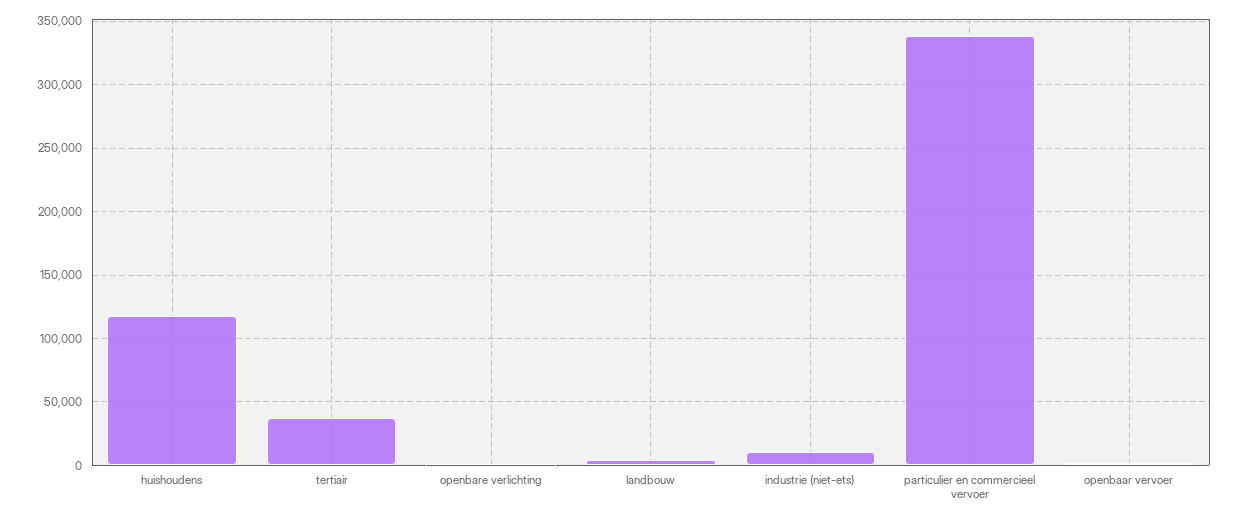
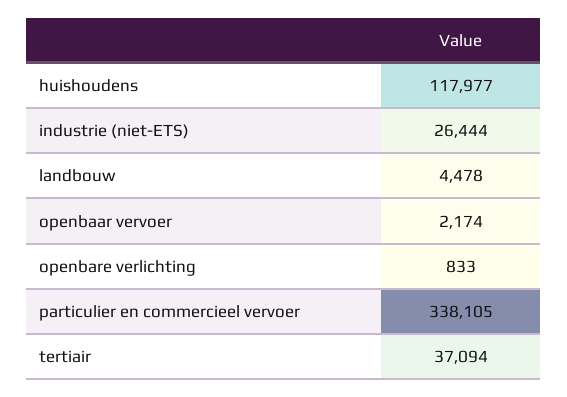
industrie (niet-ets): 10000 -> 26444

